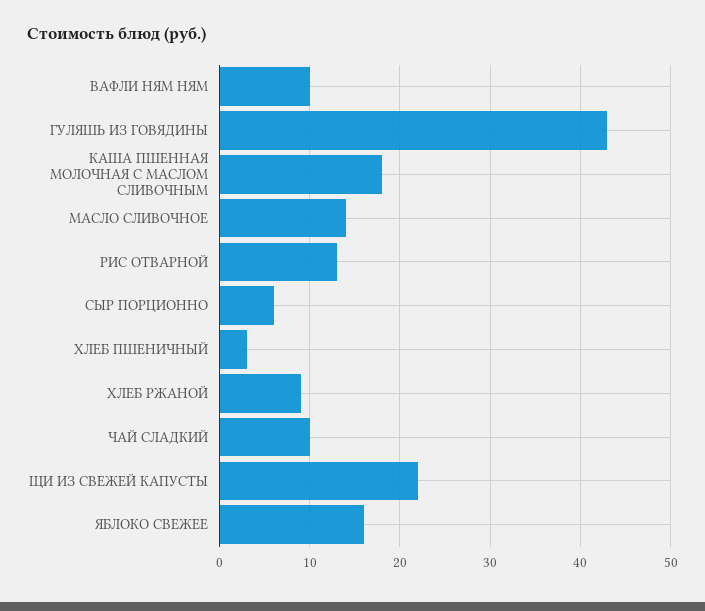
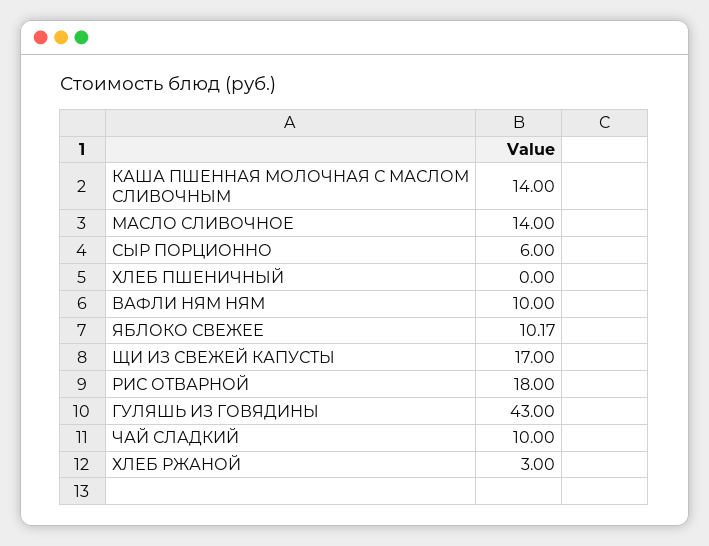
КАША ПШЕННАЯ МОЛОЧНАЯ С МАСЛОМ СЛИВОЧНЫМ: 18 -> 14
РИС ОТВАРНОЙ: 13 -> 18
ХЛЕБ ПШЕНИЧНЫЙ: 3 -> 0
ХЛЕБ РЖАНОЙ: 9 -> 3
ЩИ ИЗ СВЕЖЕЙ КАПУСТЫ: 22 -> 17
ЯБЛОКО СВЕЖЕЕ: 16 -> 10.17

